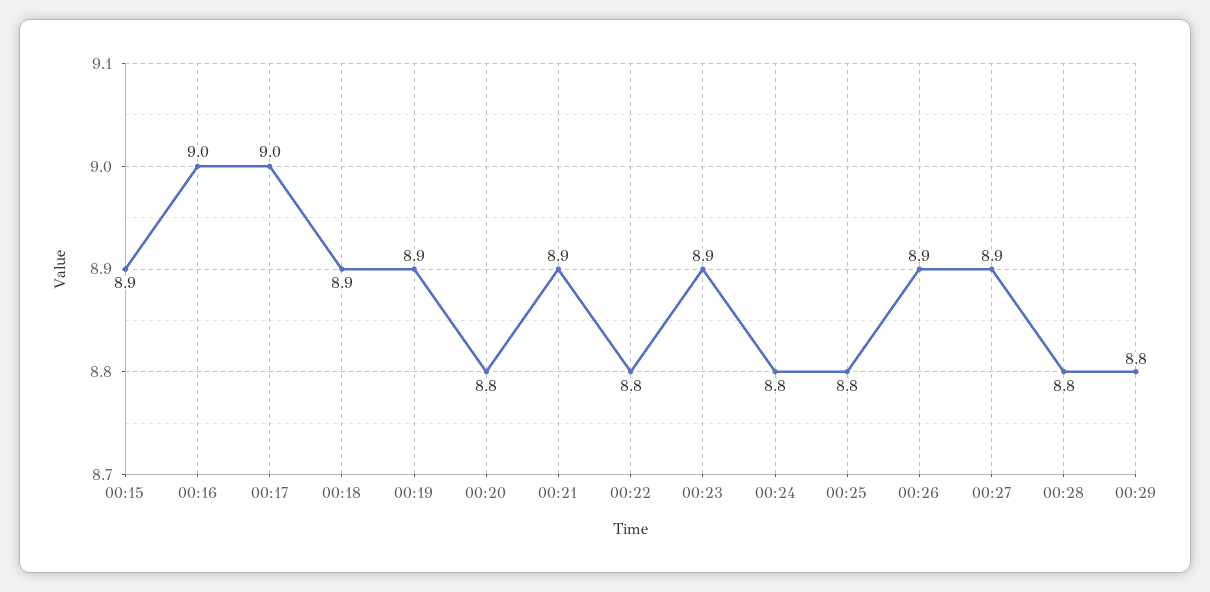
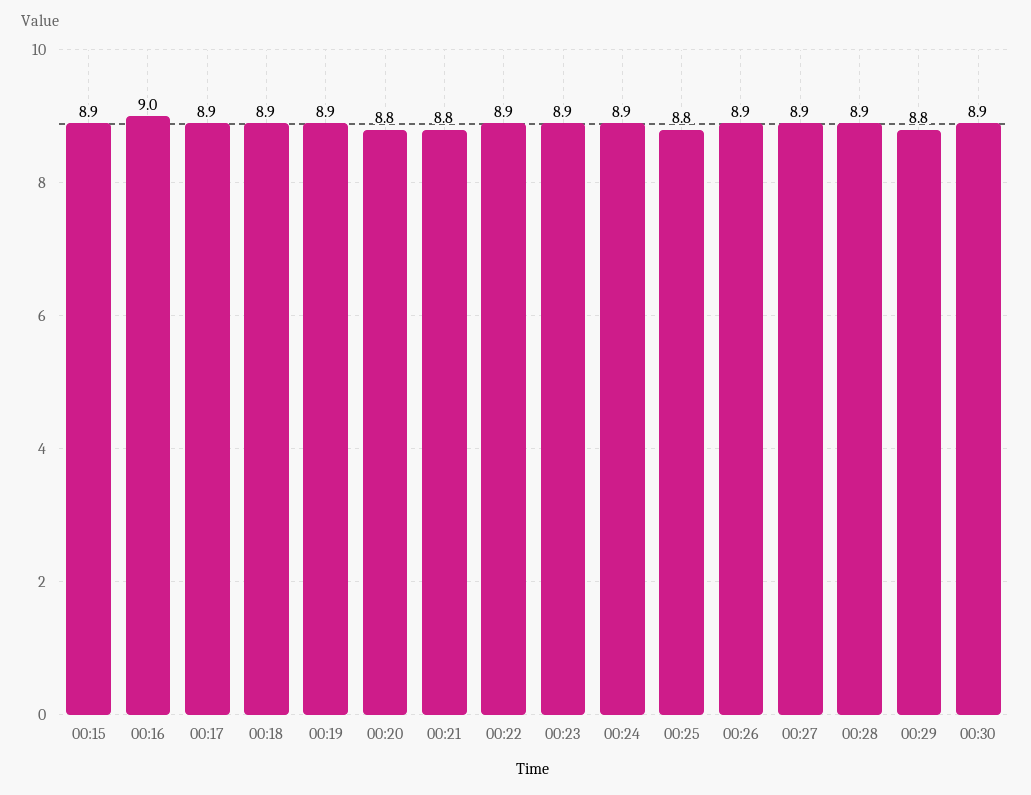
00:17: 9 -> 8.9
00:21: 8.9 -> 8.8
00:22: 8.8 -> 8.9
00:24: 8.8 -> 8.9
00:28: 8.8 -> 8.9
00:30: none -> 8.9

